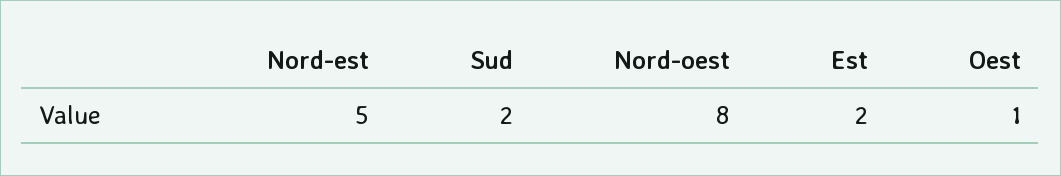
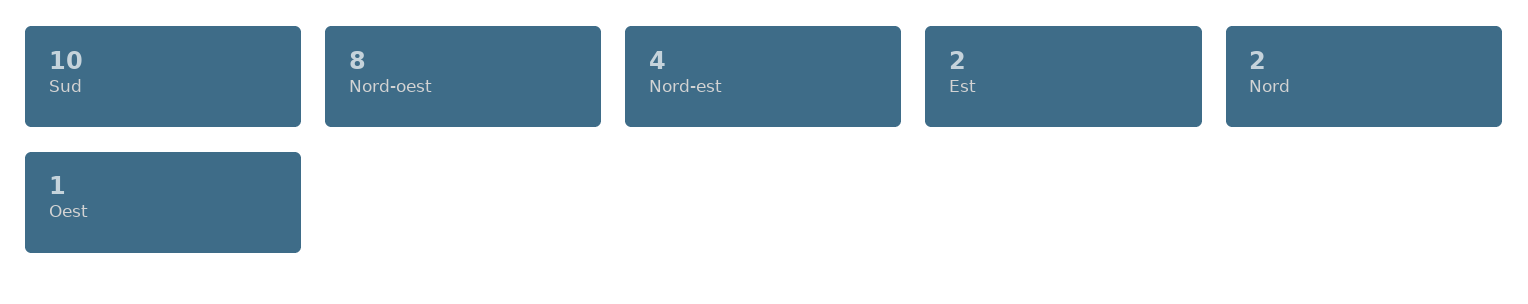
Nord-est: 5 -> 4
Sud: 2 -> 10
Nord: none -> 2

